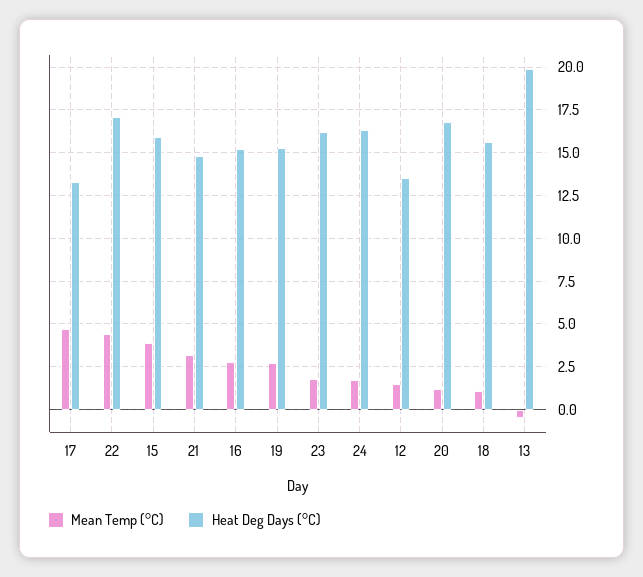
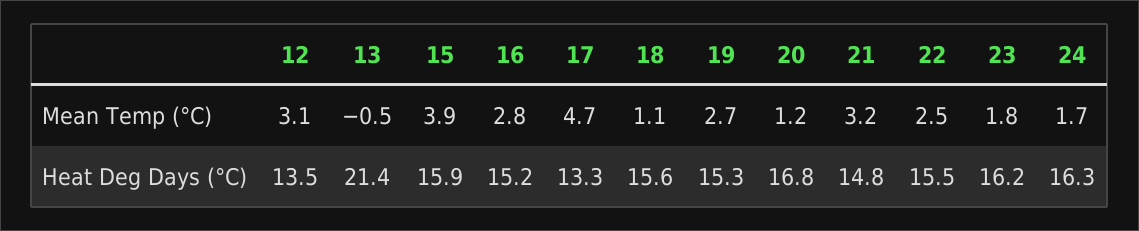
Mean Temp (°C), 22: 4.5 -> 2.5
Heat Deg Days (°C), 22: 17 -> 15.5
Mean Temp (°C), 12: 1.5 -> 3.1
Heat Deg Days (°C), 13: 20 -> 21.4

